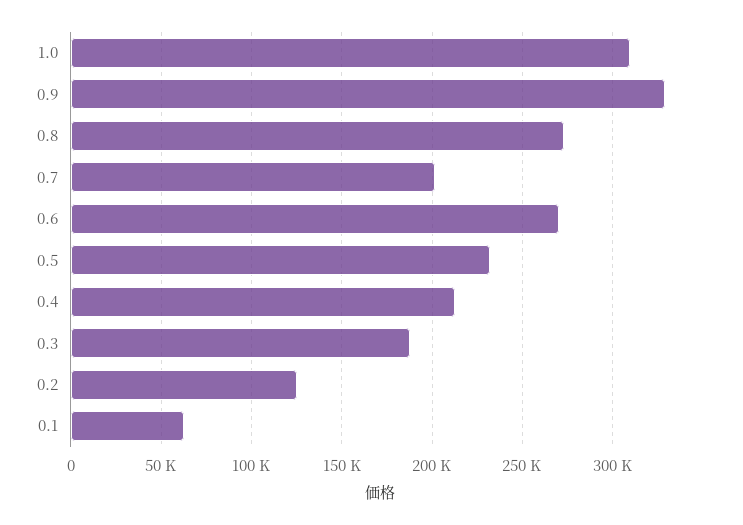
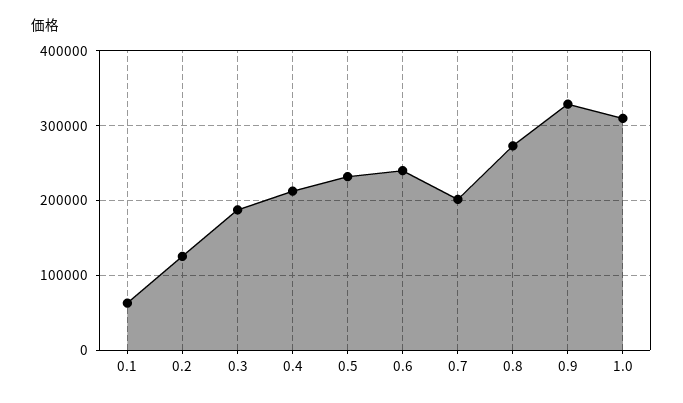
0.6: 270000 -> 240000

